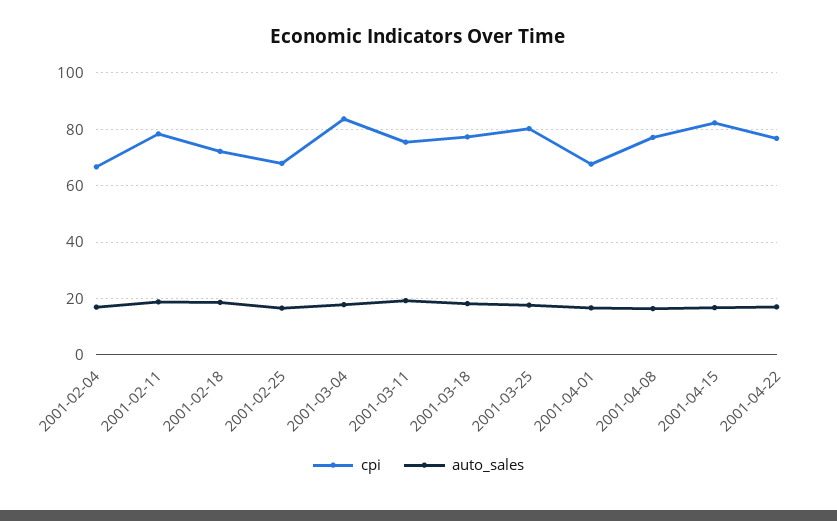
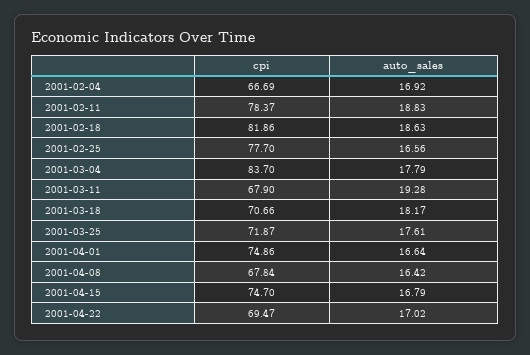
cpi, 2001-02-18: 72.5 -> 81.86
cpi, 2001-02-25: 67.5 -> 77.7
cpi, 2001-03-11: 75 -> 67.9
cpi, 2001-03-18: 77.5 -> 70.66
cpi, 2001-03-25: 80 -> 71.87
cpi, 2001-04-01: 67.5 -> 74.86
cpi, 2001-04-08: 77.5 -> 67.84
cpi, 2001-04-15: 82.5 -> 74.7
cpi, 2001-04-22: 77.5 -> 69.47

